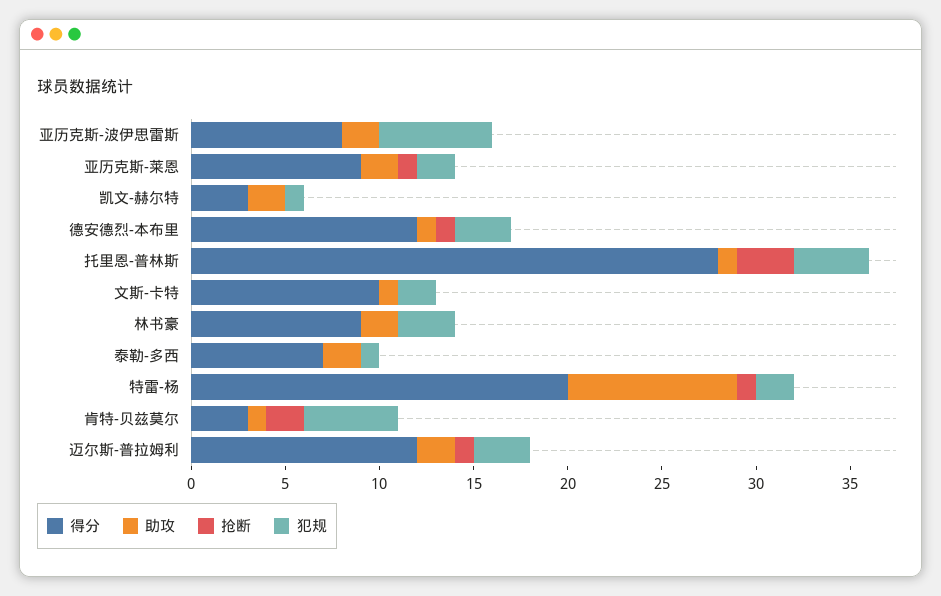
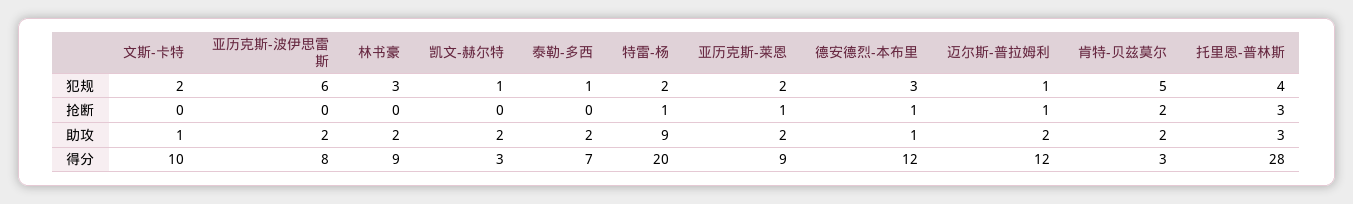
助攻, 托里恩-普林斯: 1 -> 3
助攻, 肯特-贝兹莫尔: 1 -> 2
犯规, 迈尔斯-普拉姆利: 3 -> 1

